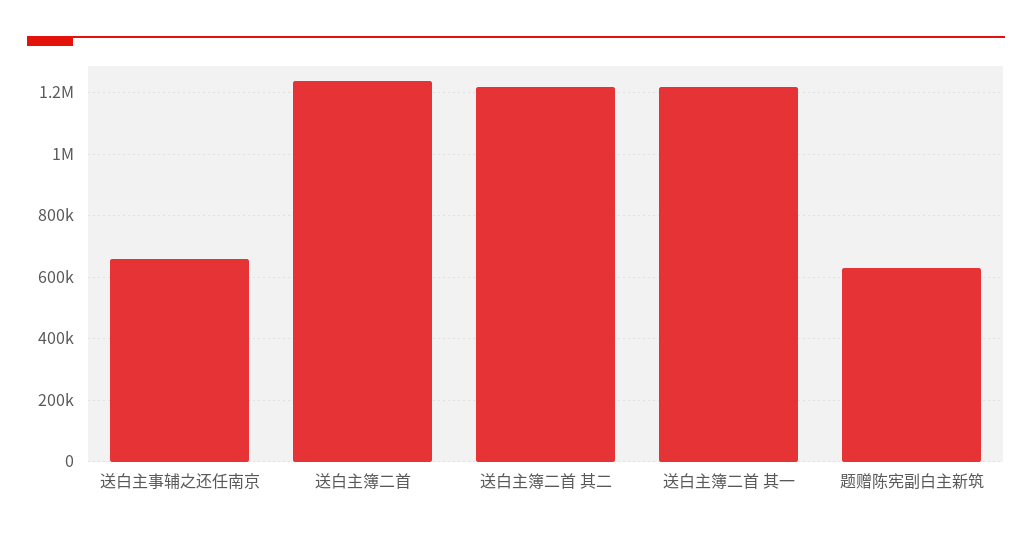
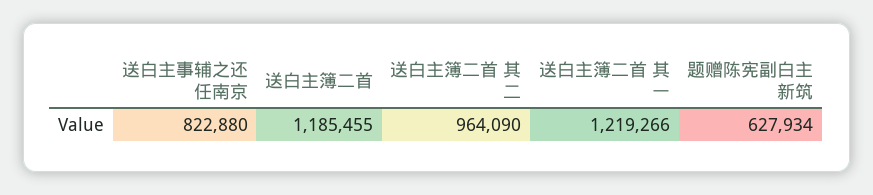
送白主事辅之还任南京: 660000 -> 822880
送白主簿二首: 1240000 -> 1185455
送白主簿二首 其二: 1220000 -> 964090

